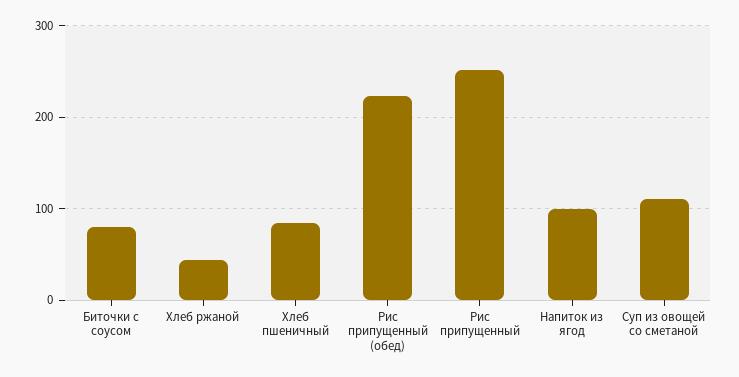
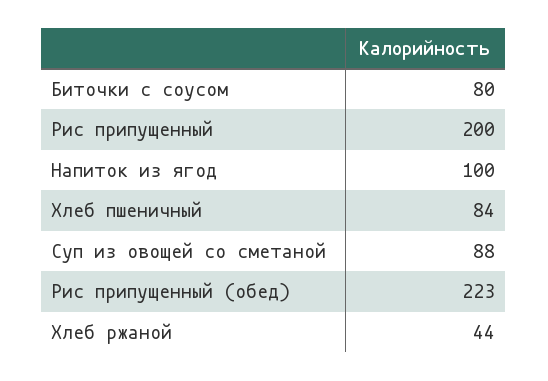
Рис припущенный: 250 -> 200
Суп из овощей со сметаной: 110 -> 88

